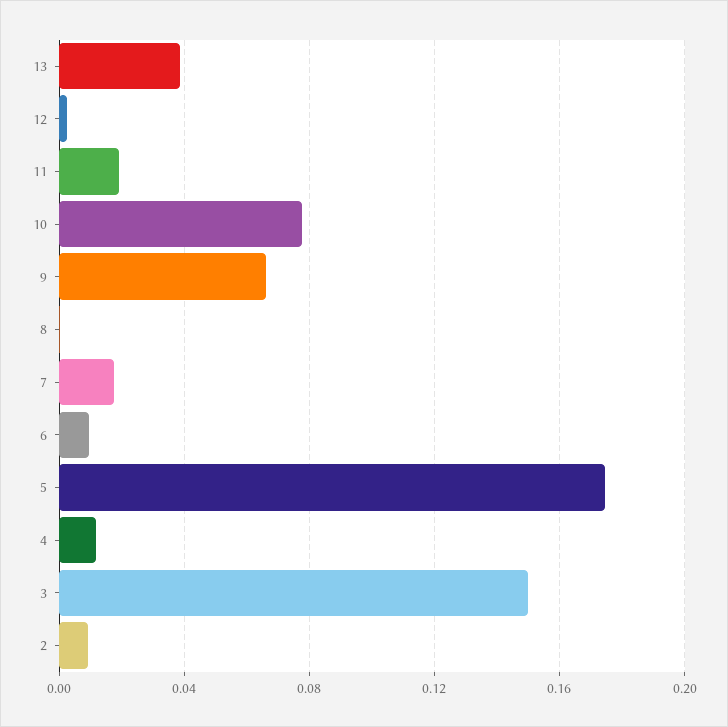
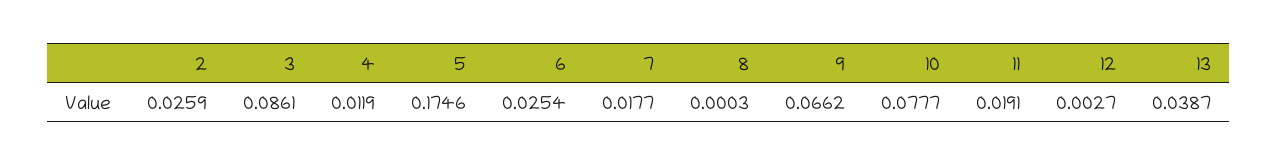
6: 0.01 -> 0.0254
3: 0.15 -> 0.0861
2: 0.01 -> 0.0259

